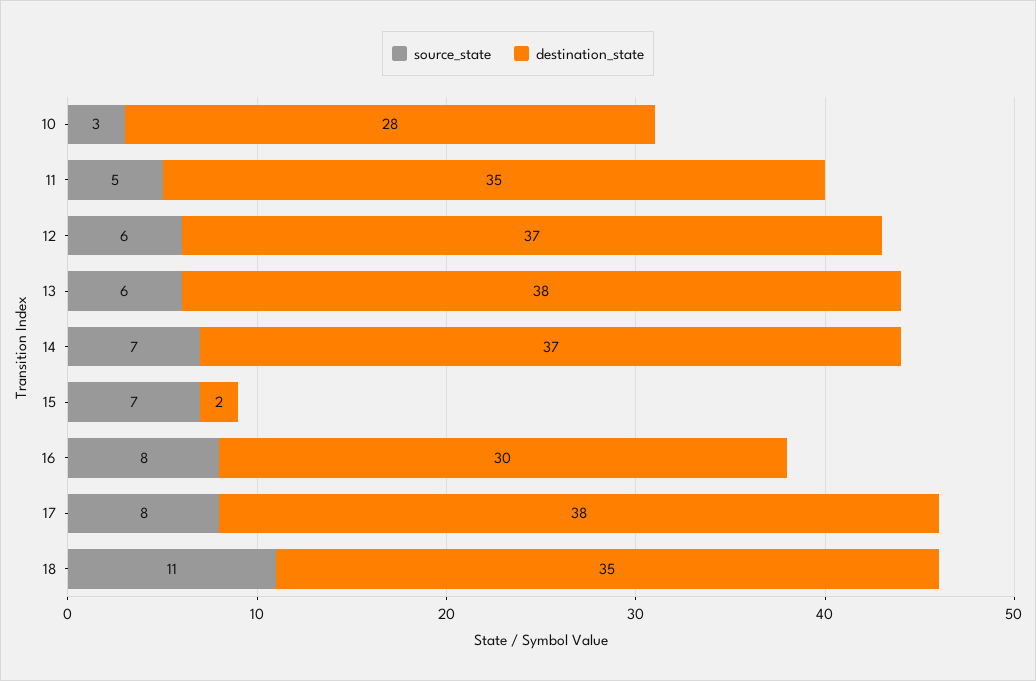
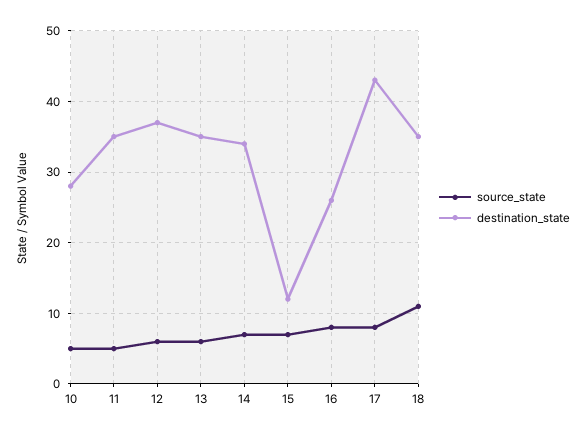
source_state, 10: 3 -> 5
destination_state, 13: 38 -> 35
destination_state, 14: 37 -> 34
destination_state, 15: 2 -> 12
destination_state, 16: 30 -> 26
destination_state, 17: 38 -> 43

